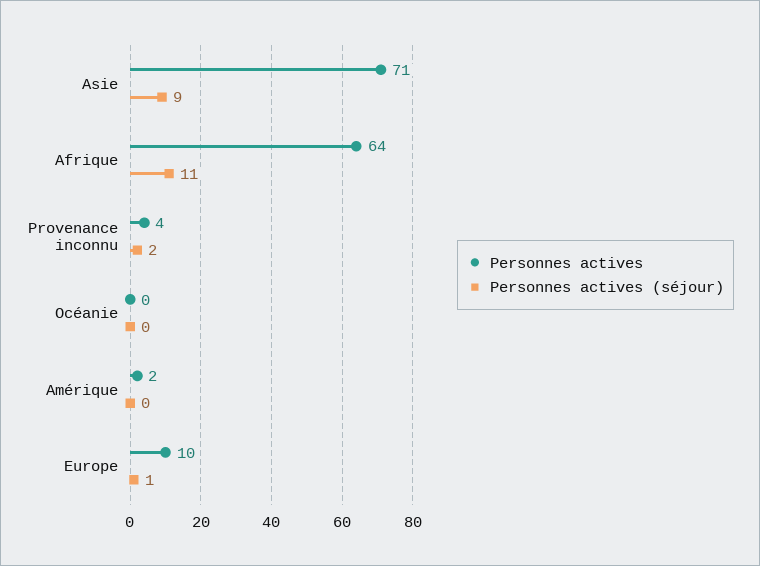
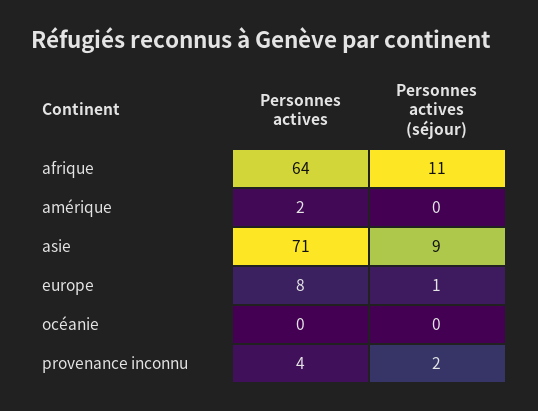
Personnes actives, Europe: 10 -> 8

